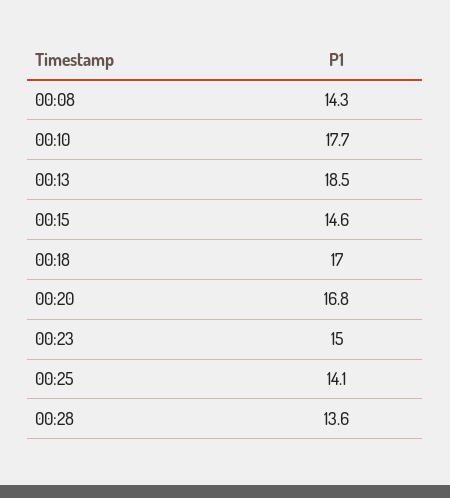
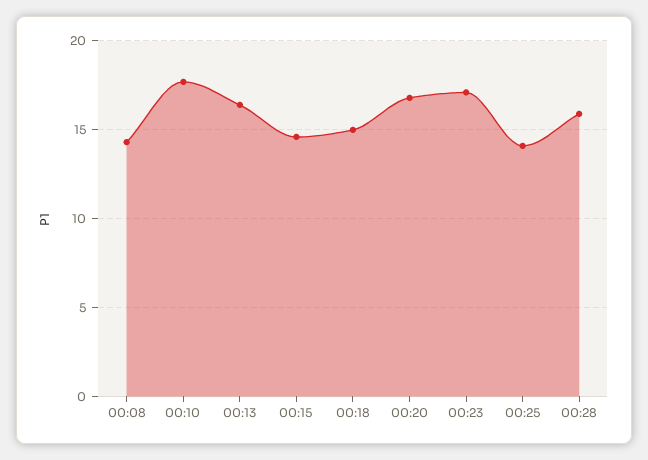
00:13: 18.5 -> 16.5
00:18: 17 -> 15
00:23: 15 -> 17
00:28: 13.6 -> 16

